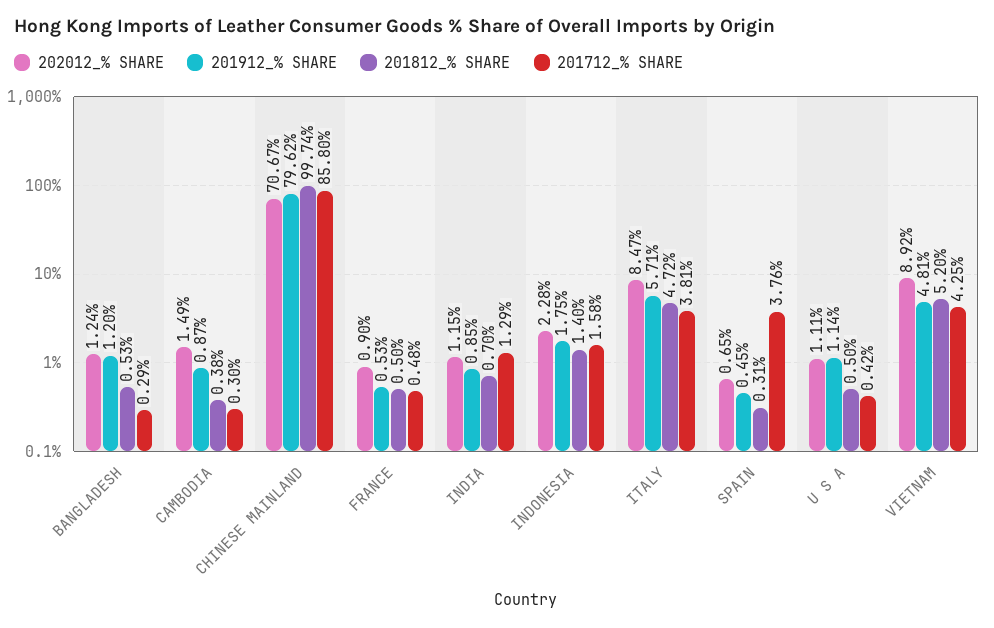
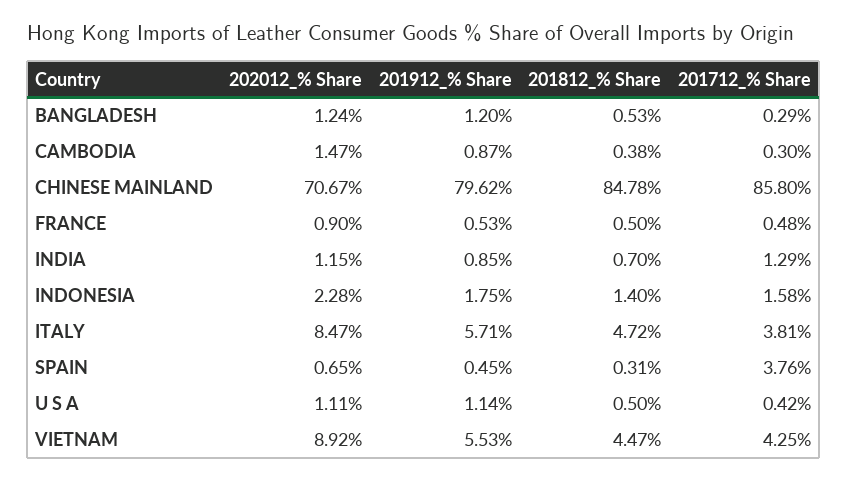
202012_% SHARE, CAMBODIA: 1.49 -> 1.47
201812_% SHARE, CHINESE MAINLAND: 99.74 -> 84.78
201912_% SHARE, VIETNAM: 4.81 -> 5.53
201812_% SHARE, VIETNAM: 5.2 -> 4.47

